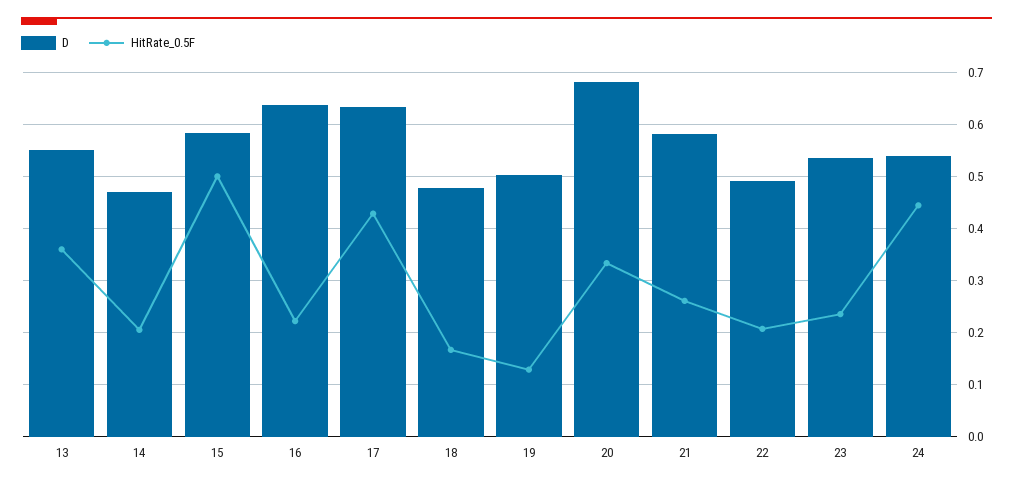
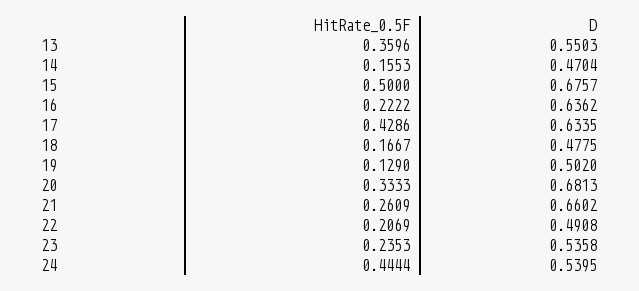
HitRate_0.5F, 14: 0.2 -> 0.1553
D, 15: 0.58 -> 0.6757
D, 21: 0.58 -> 0.6602

